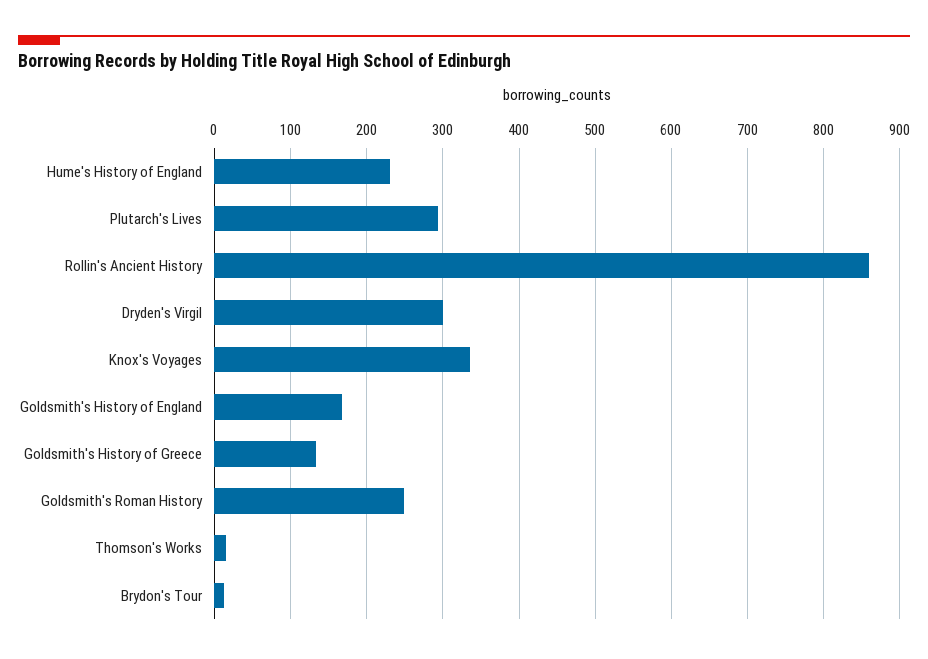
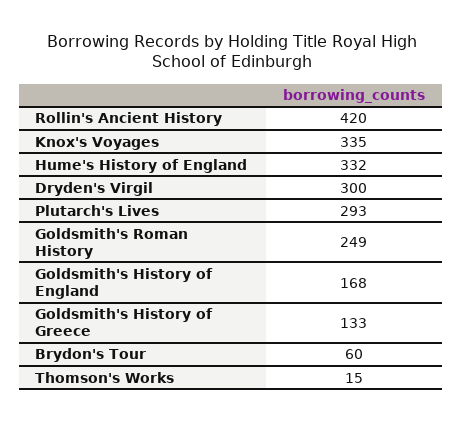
Hume's History of England: 230 -> 332
Rollin's Ancient History: 860 -> 420
Brydon's Tour: 10 -> 60

